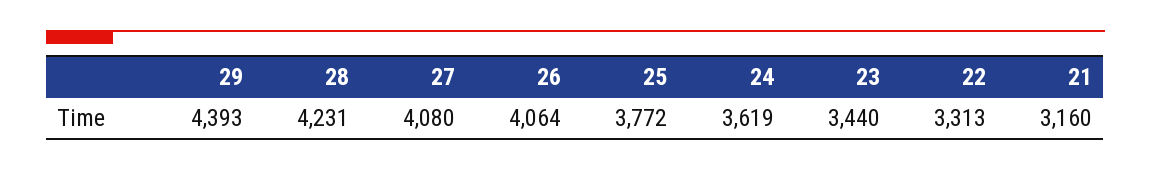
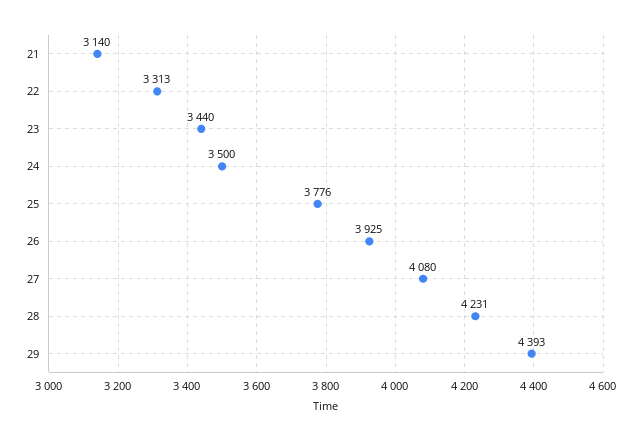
26: 4064 -> 3925
25: 3772 -> 3776
24: 3619 -> 3500
21: 3160 -> 3140

